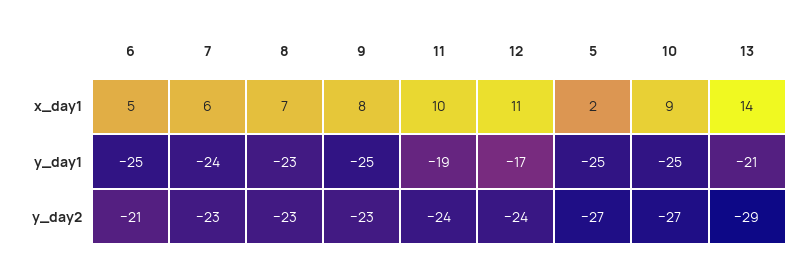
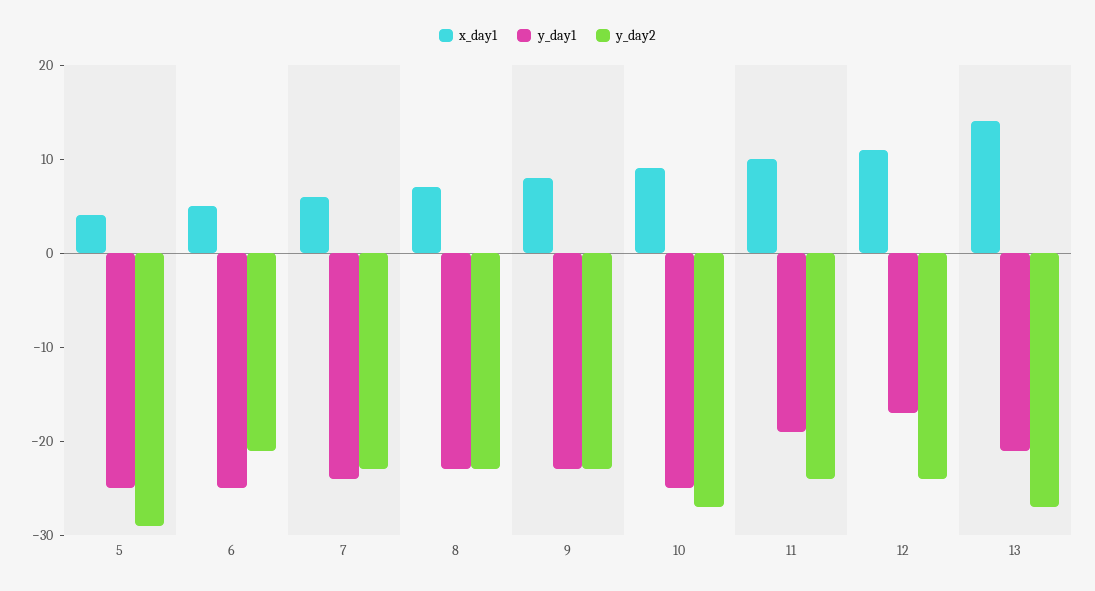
x_day1, 5: 2 -> 4
y_day1, 9: -25 -> -23
y_day2, 5: -27 -> -29
y_day2, 13: -29 -> -27

